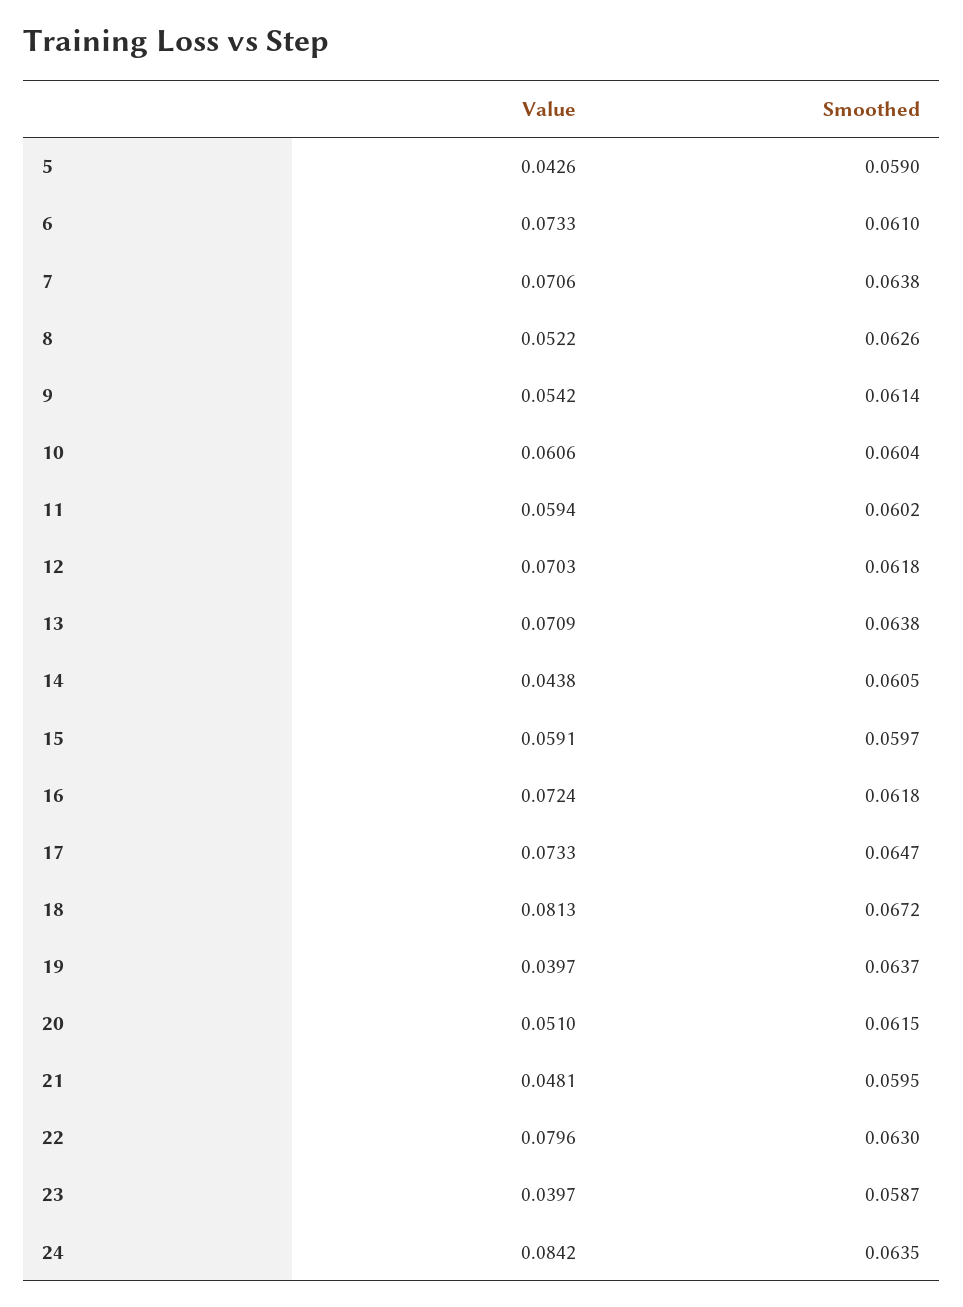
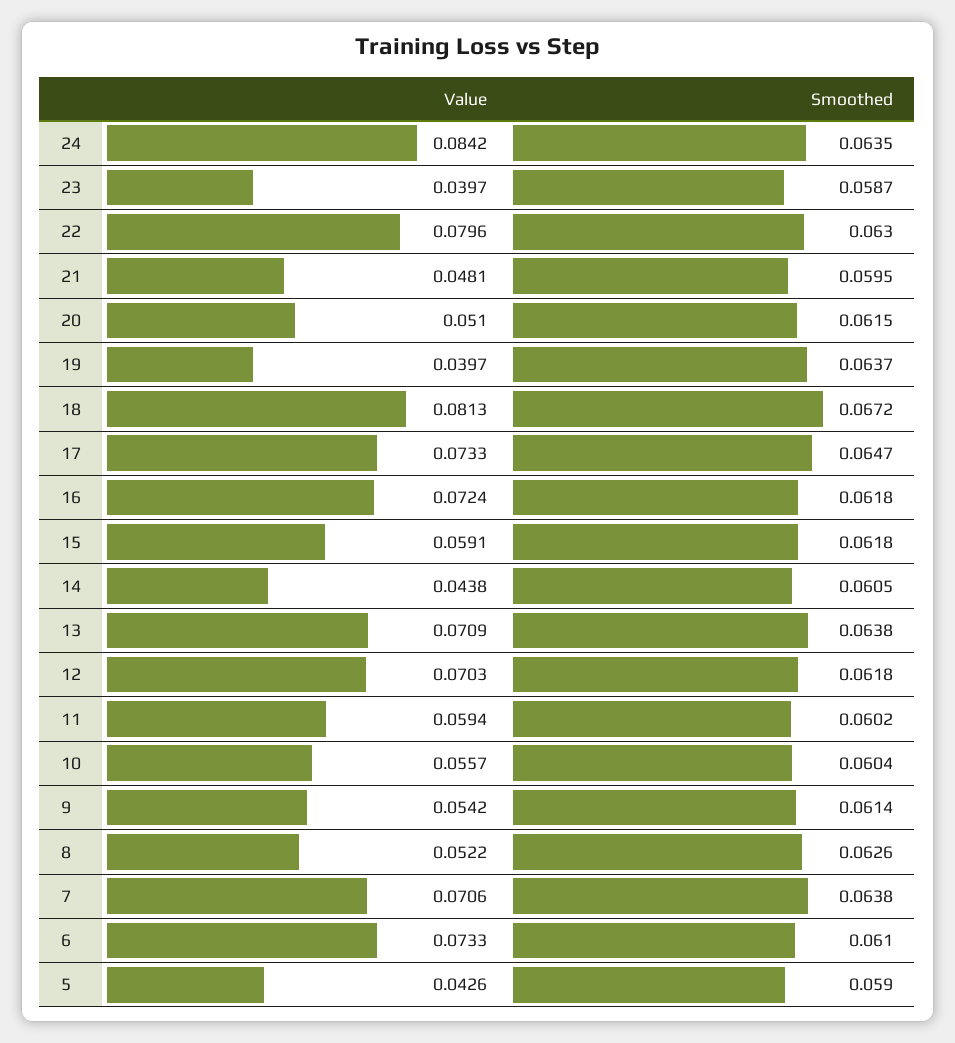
Value, 10: 0.0606 -> 0.0557
Smoothed, 15: 0.0597 -> 0.0618

